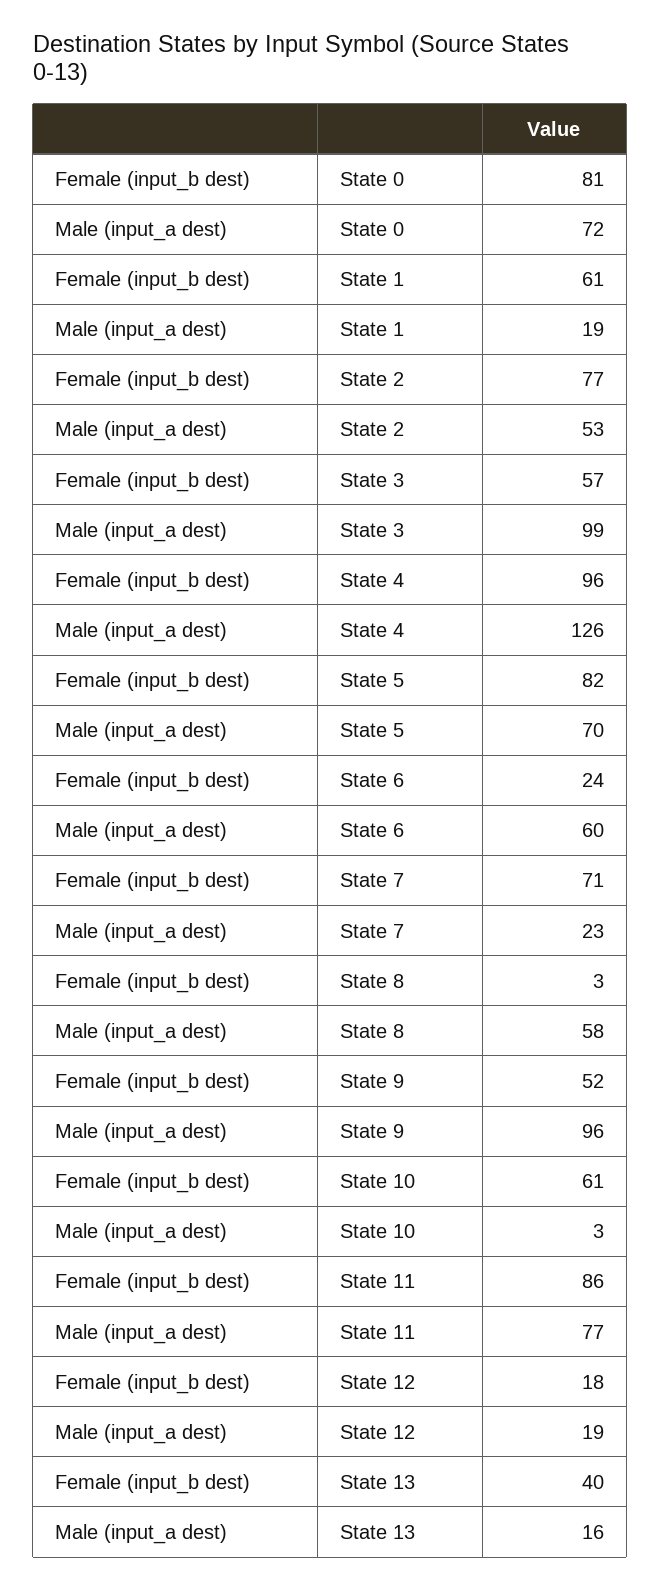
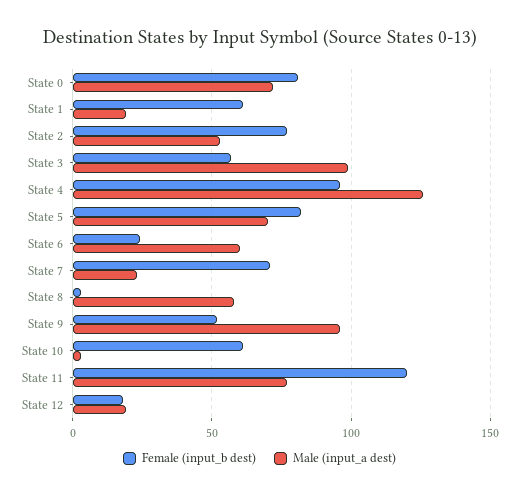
Female (input_b dest), State 11: 86 -> 120
Female (input_b dest), State 13: 40 -> none
Male (input_a dest), State 13: 16 -> none

